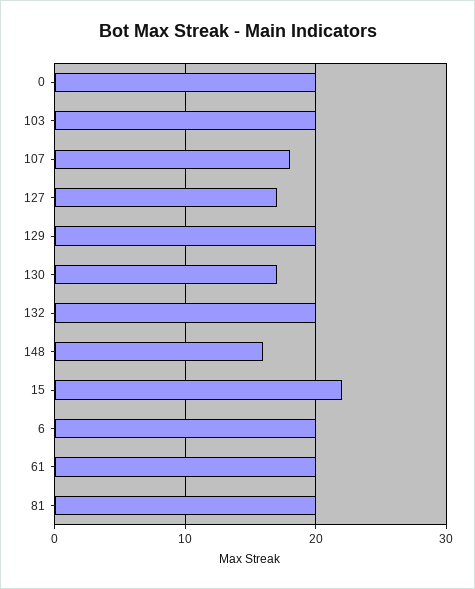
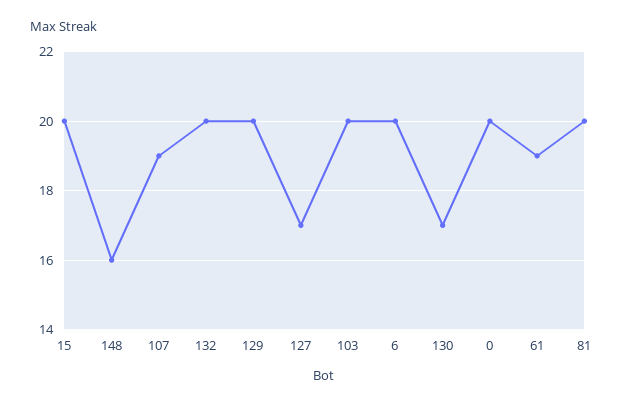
107: 18 -> 19
15: 22 -> 20
61: 20 -> 19

